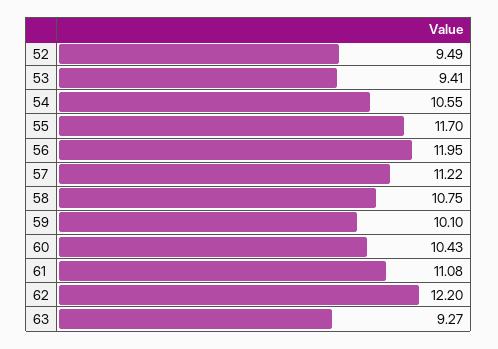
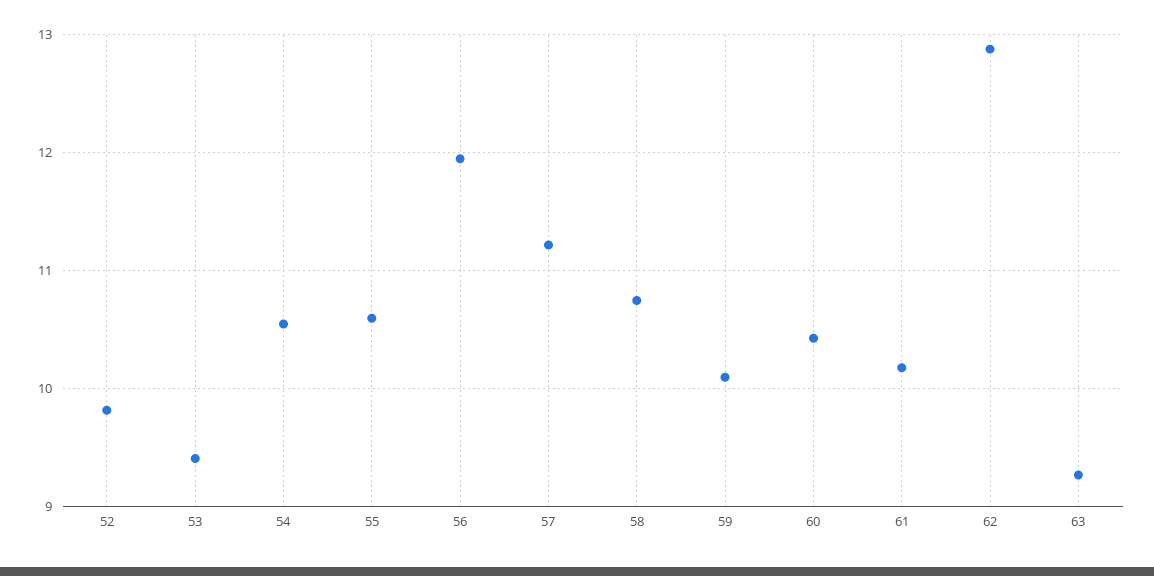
52: 9.49 -> 9.8
55: 11.7 -> 10.6
61: 11.08 -> 10.2
62: 12.2 -> 12.9

